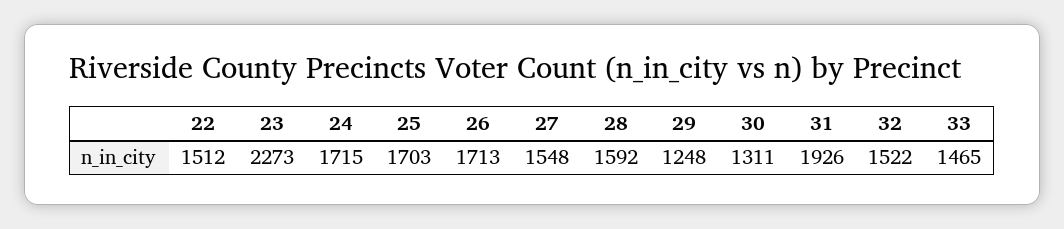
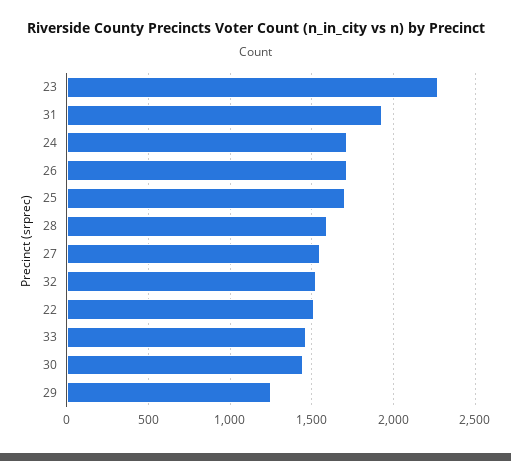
30: 1311 -> 1450

